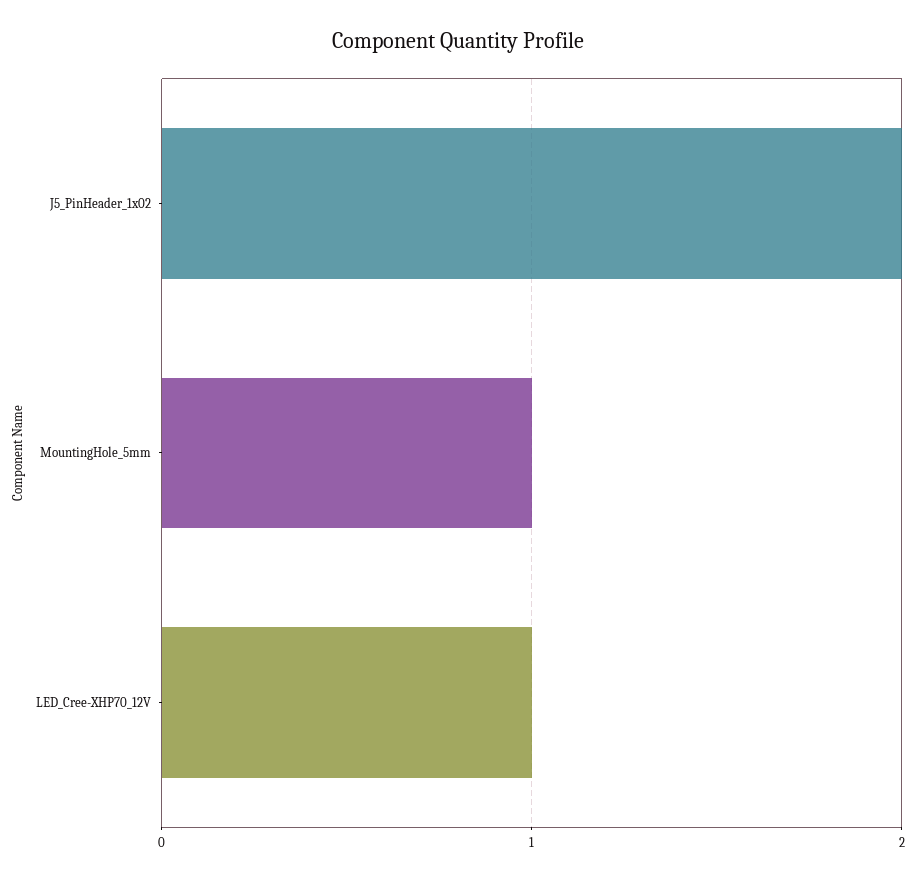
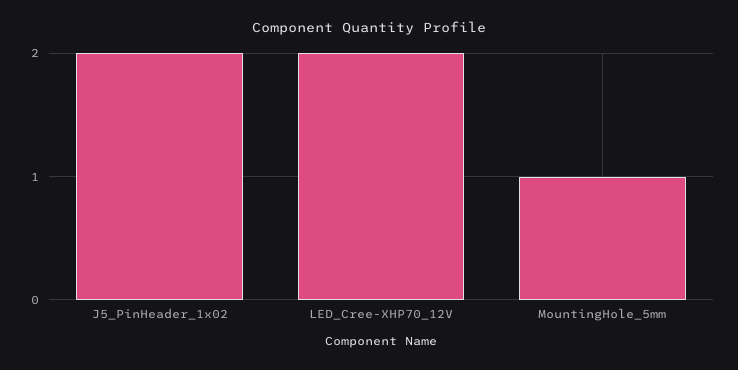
LED_Cree-XHP70_12V: 1 -> 2

